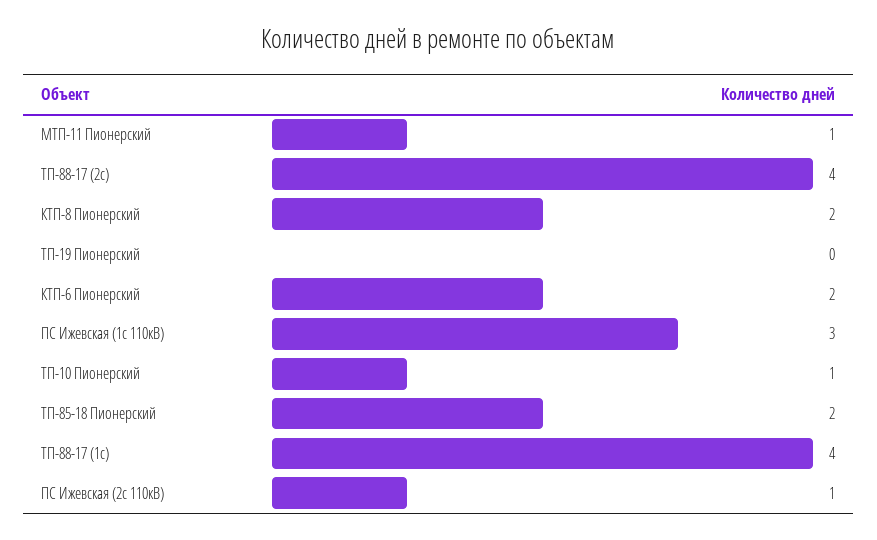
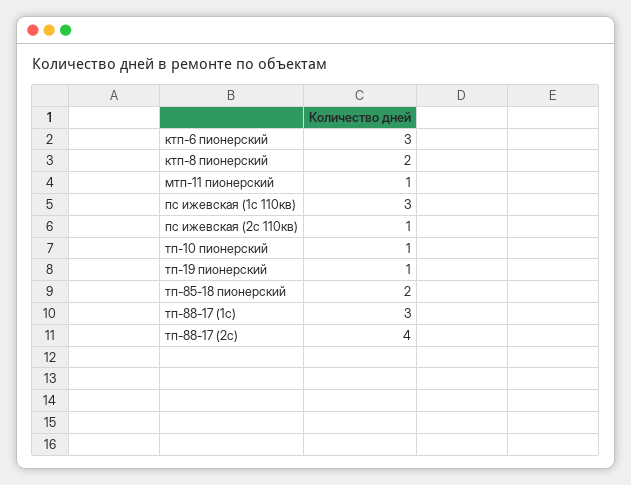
ТП-19 Пионерский: 0 -> 1
КТП-6 Пионерский: 2 -> 3
ТП-88-17 (1с): 4 -> 3

